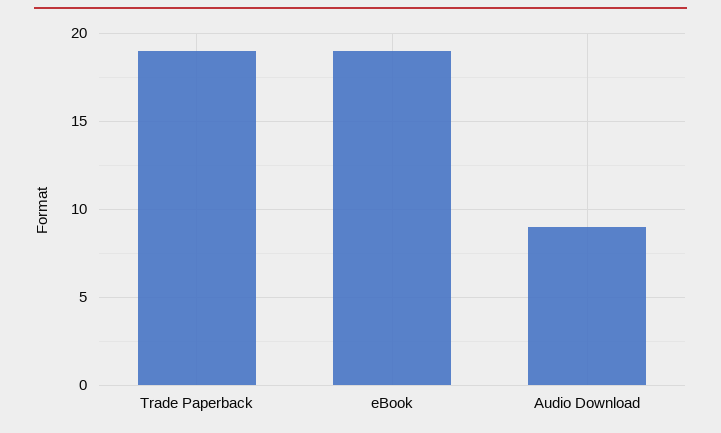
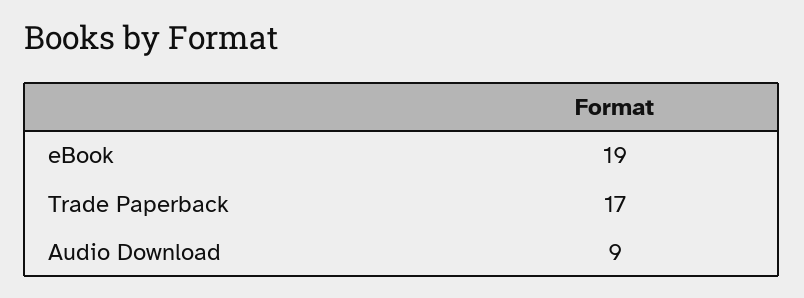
Trade Paperback: 19 -> 17

